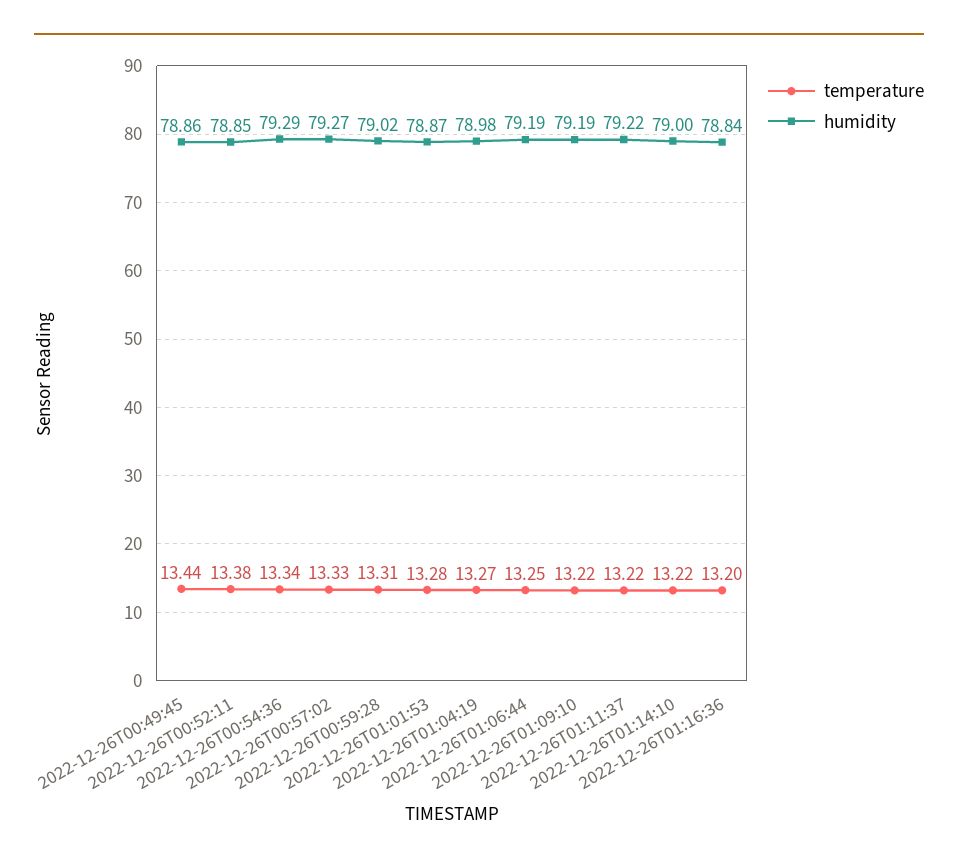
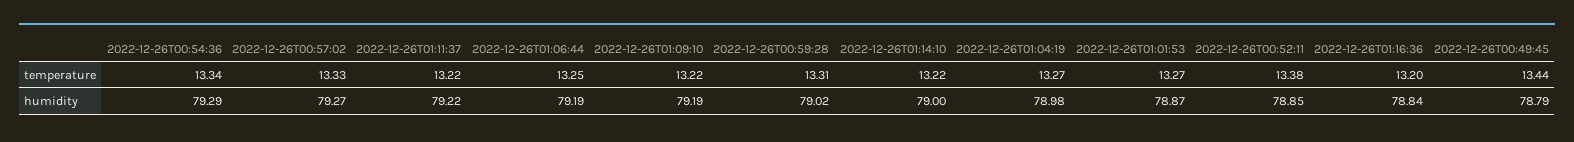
humidity, 2022-12-26T00:49:45: 78.86 -> 78.79
temperature, 2022-12-26T01:01:53: 13.28 -> 13.27

